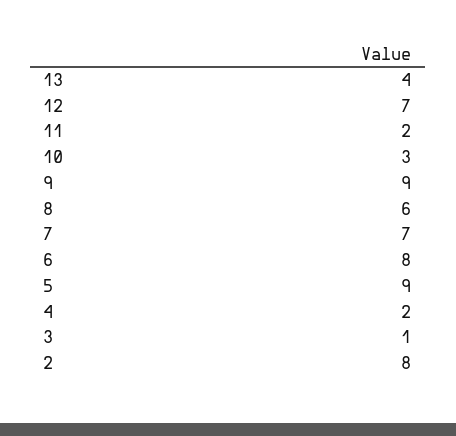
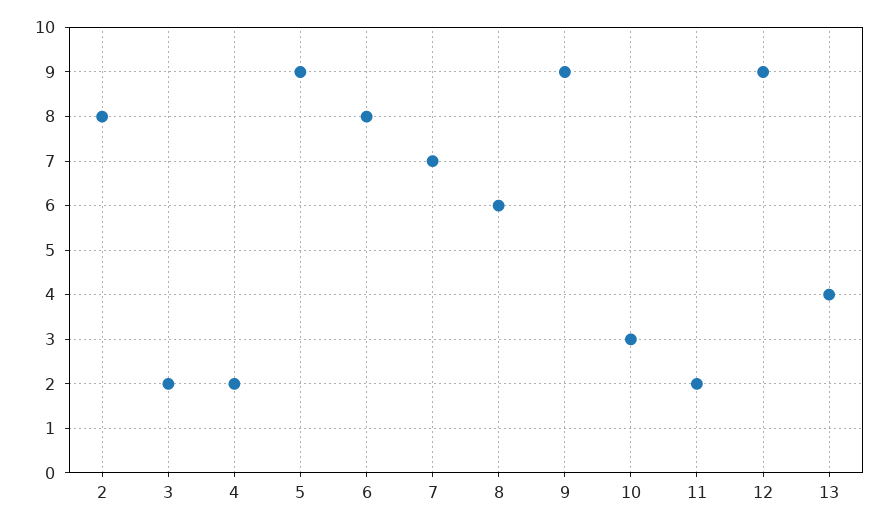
12: 7 -> 9
3: 1 -> 2

